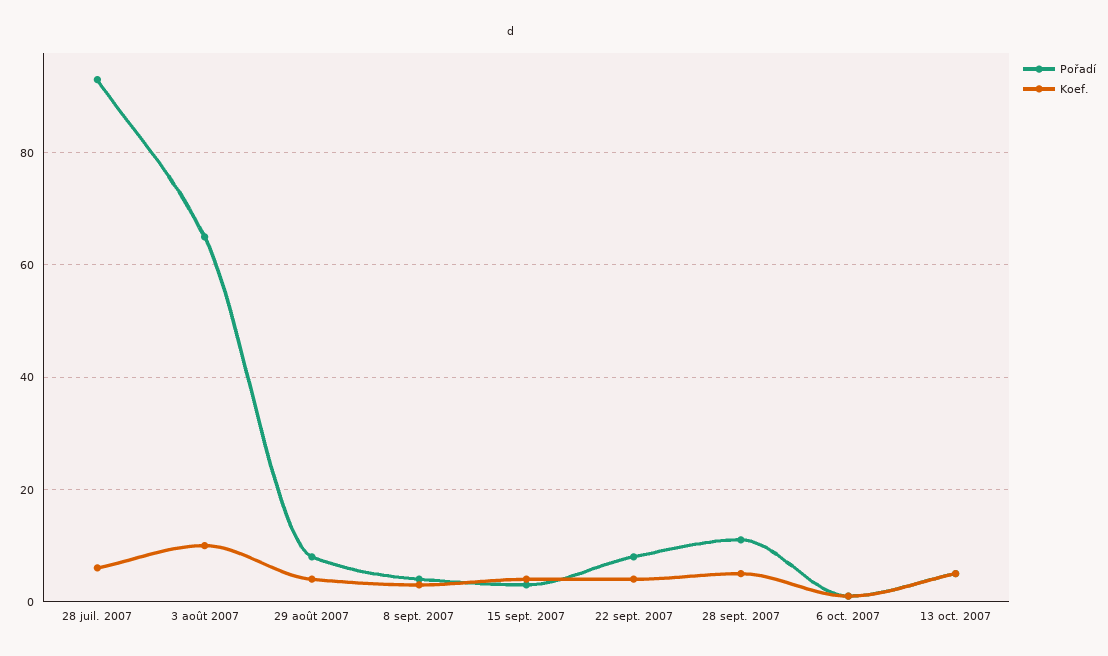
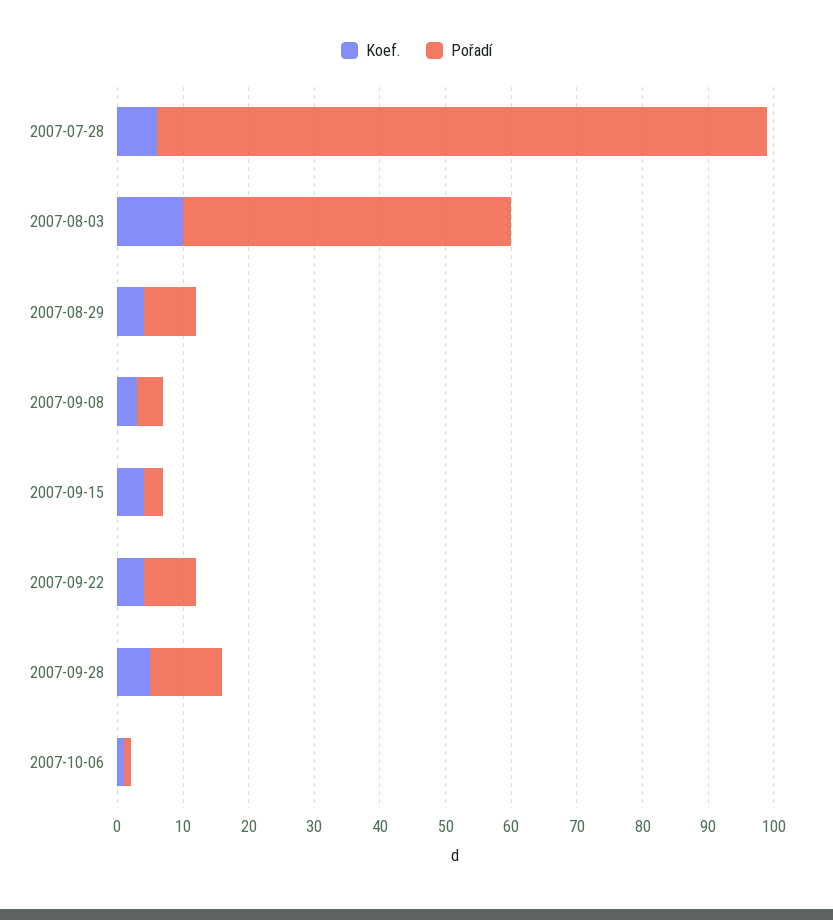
Pořadí, 3 août 2007: 65 -> 50
Pořadí, 13 oct. 2007: 5 -> none
Koef., 13 oct. 2007: 5 -> none

